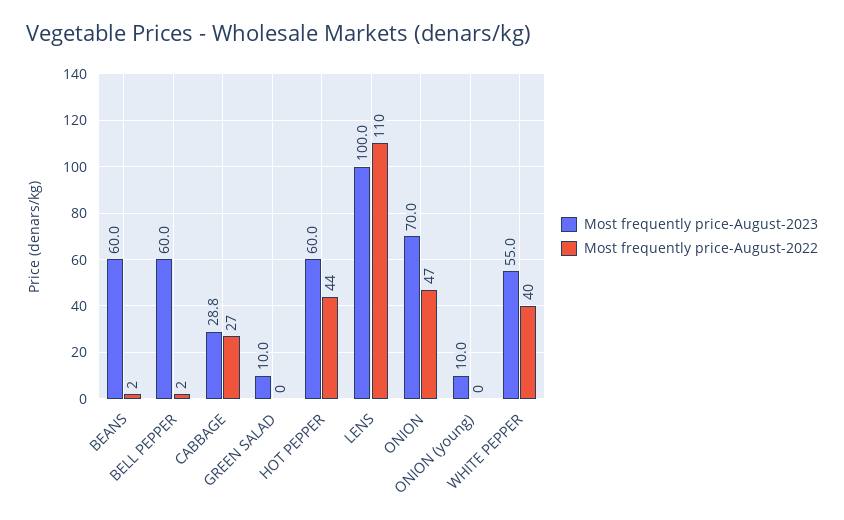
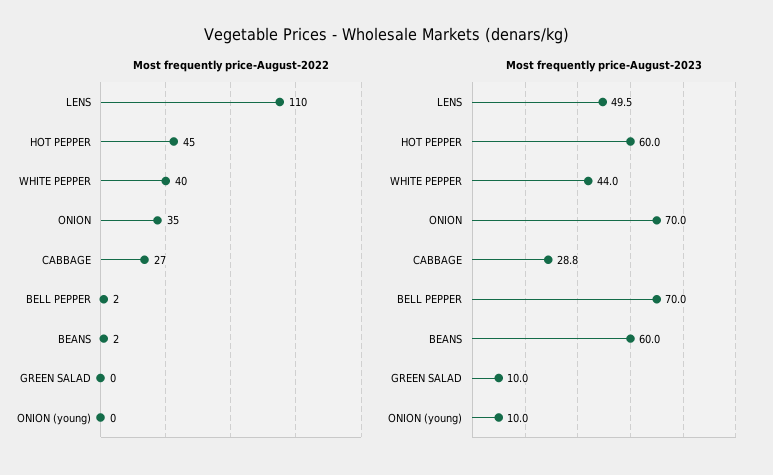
Most frequently price-August-2023, BELL PEPPER: 60 -> 70
Most frequently price-August-2022, HOT PEPPER: 44 -> 45
Most frequently price-August-2023, LENS: 100 -> 49.5
Most frequently price-August-2022, ONION: 47 -> 35
Most frequently price-August-2023, WHITE PEPPER: 55 -> 44

